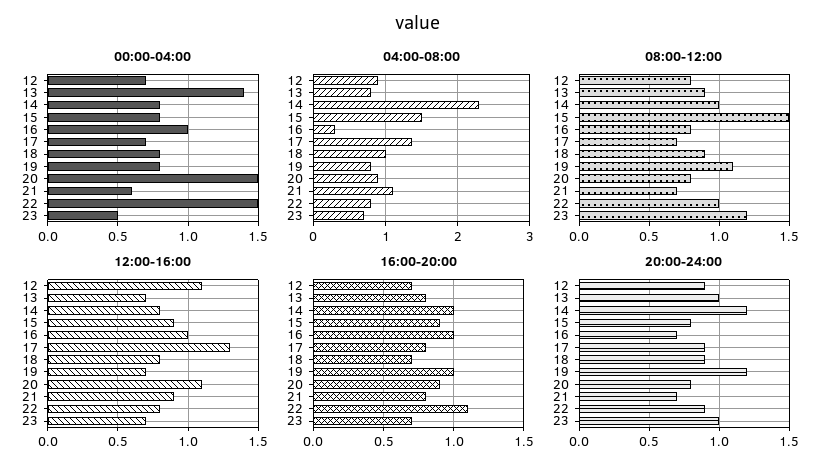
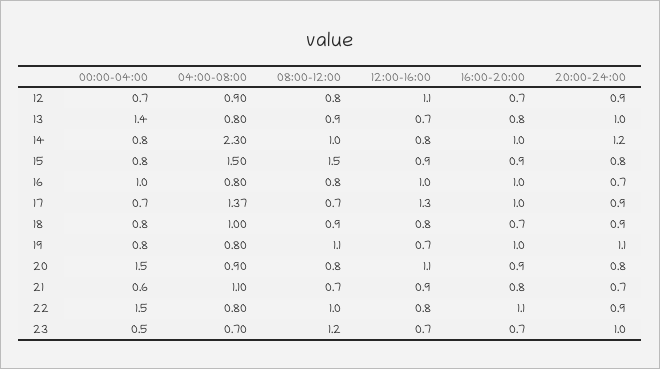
04:00-08:00, 16: 0.3 -> 0.8
16:00-20:00, 17: 0.8 -> 1
20:00-24:00, 19: 1.2 -> 1.1

